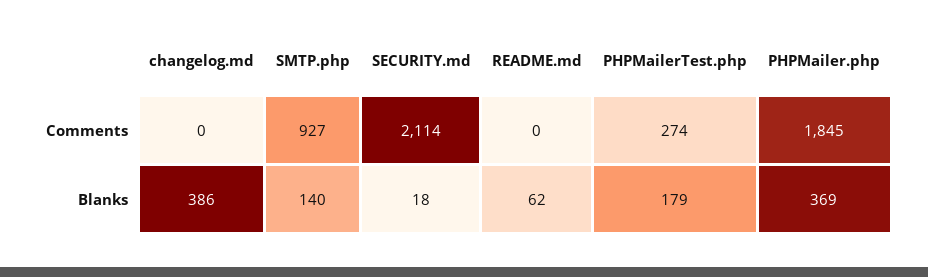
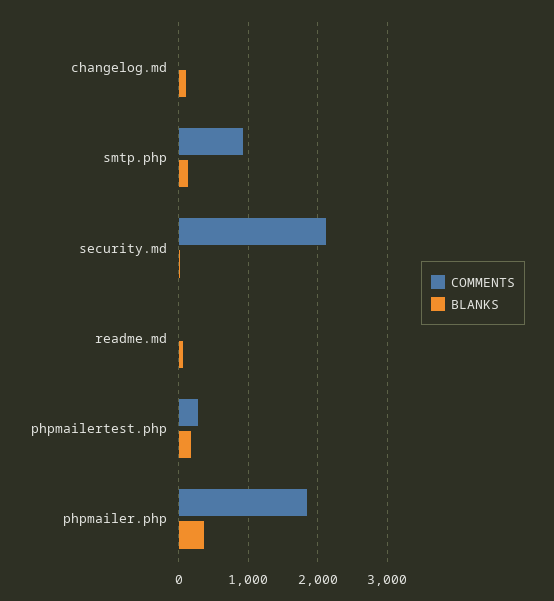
Blanks, changelog.md: 386 -> 100

